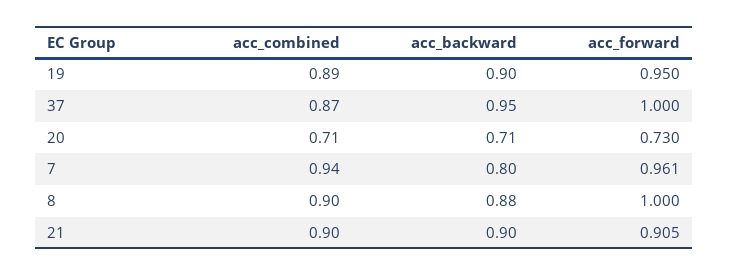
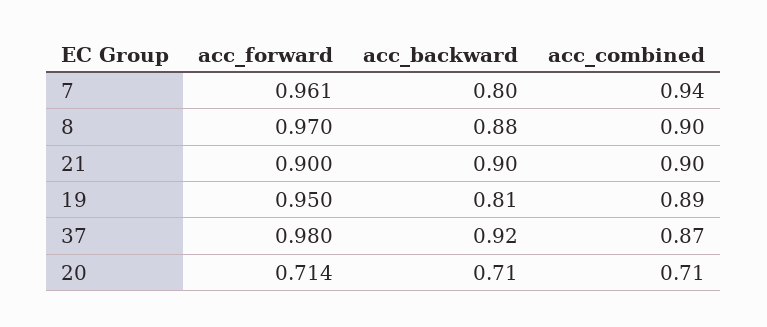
acc_backward, 19: 0.9 -> 0.81
acc_backward, 37: 0.95 -> 0.92
acc_forward, 37: 1 -> 0.98
acc_forward, 20: 0.73 -> 0.714
acc_forward, 8: 1 -> 0.97
acc_forward, 21: 0.905 -> 0.9

